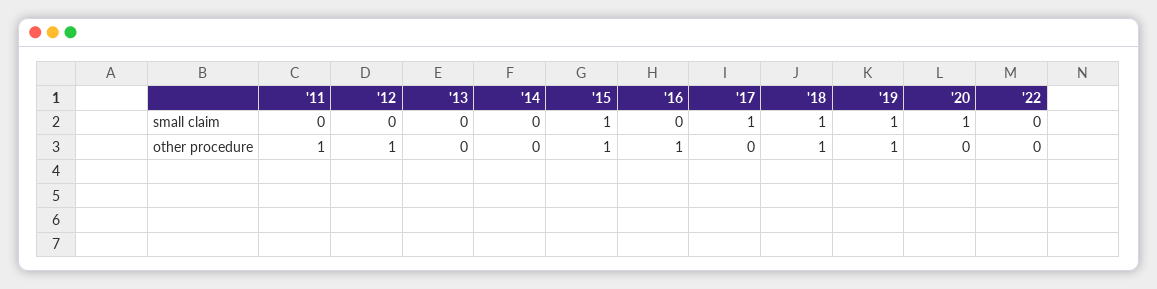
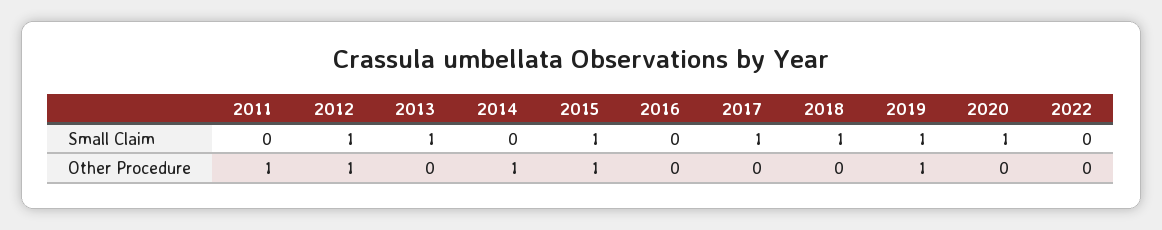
'12, small claim: 0 -> 1
'13, small claim: 0 -> 1
'14, other procedure: 0 -> 1
'16, other procedure: 1 -> 0
'18, other procedure: 1 -> 0

